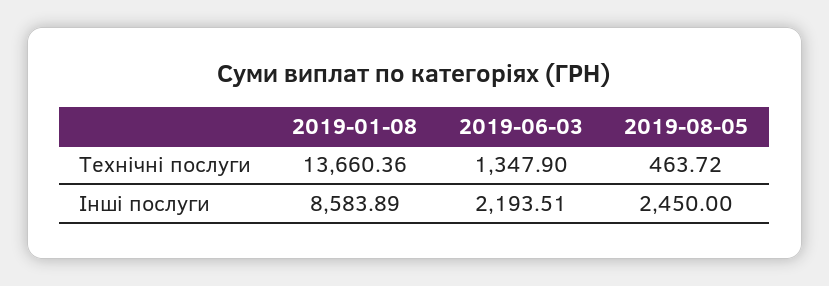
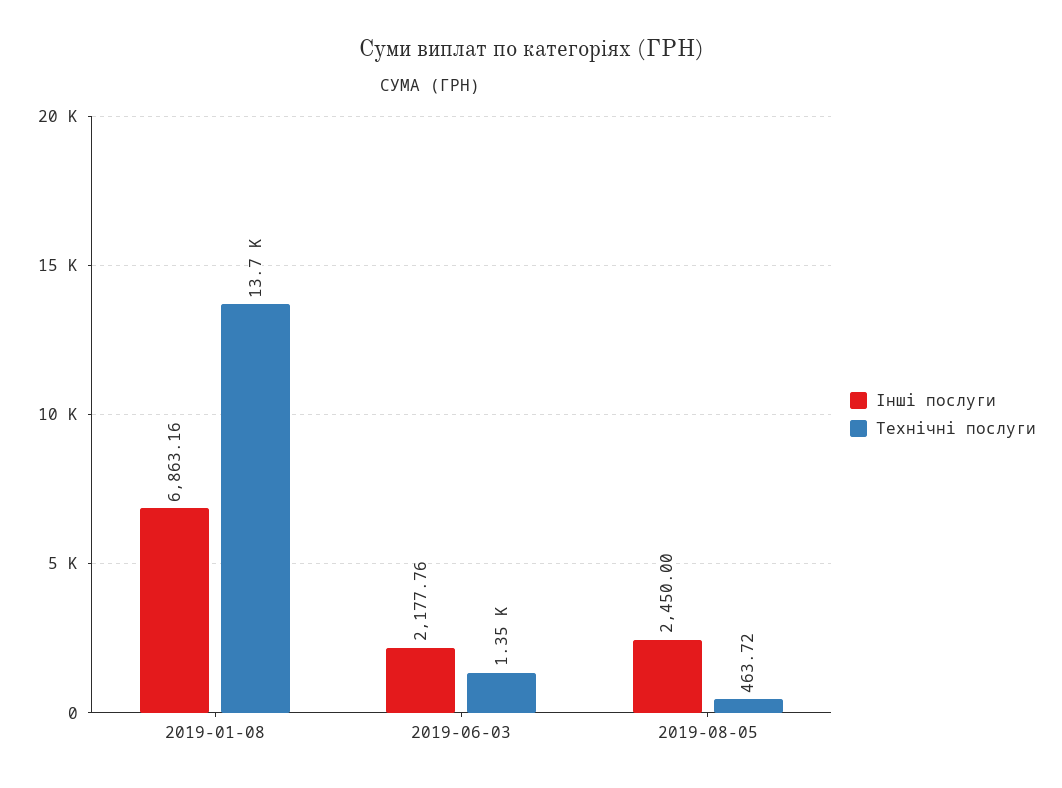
Інші послуги, 2019-01-08: 8583.89 -> 6863.16
Інші послуги, 2019-06-03: 2193.51 -> 2177.76

